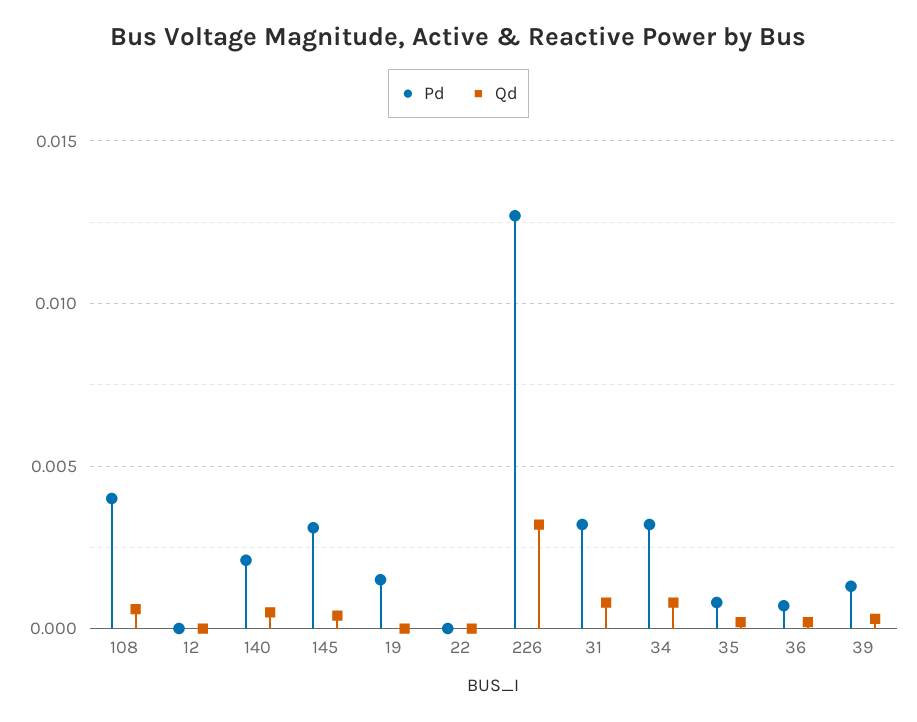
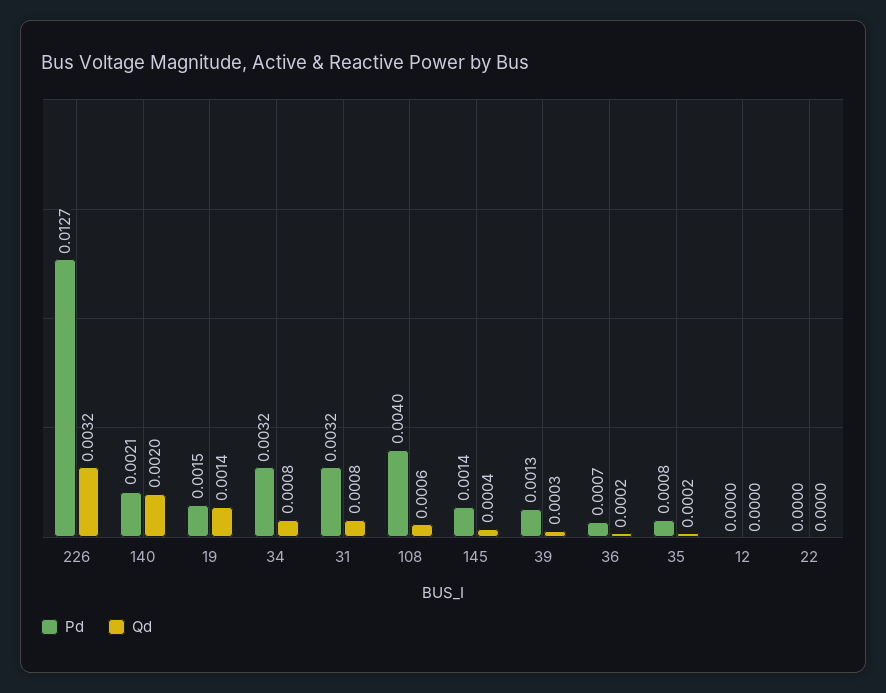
Qd, 140: 0.0005 -> 0.002
Pd, 145: 0.003 -> 0.0014
Qd, 19: 0 -> 0.0014

